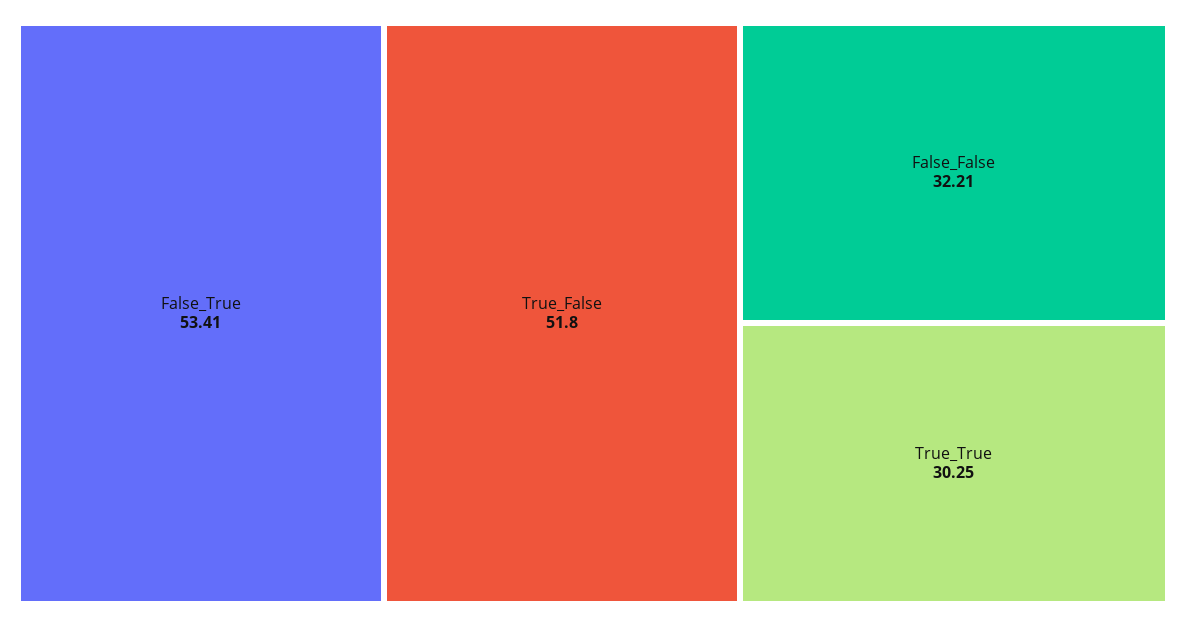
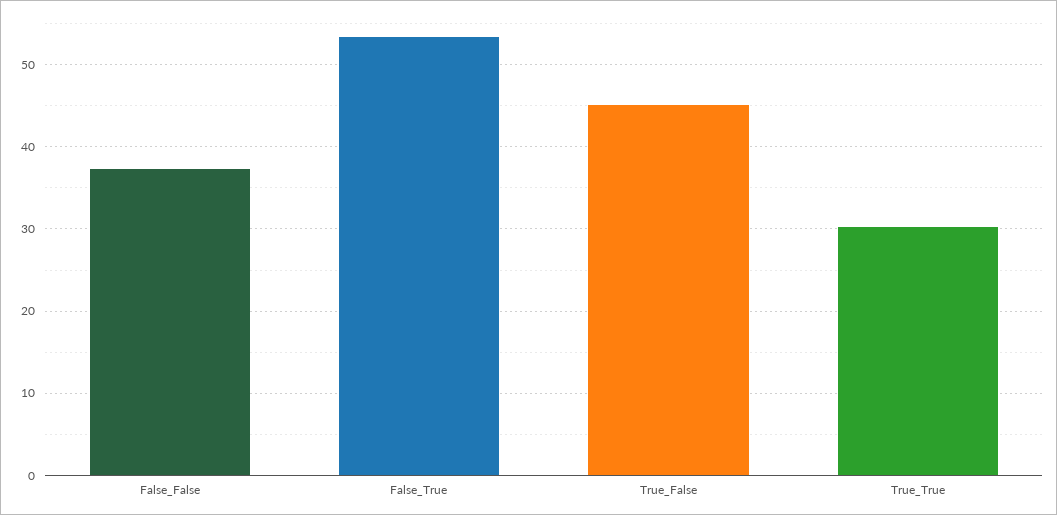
True_False: 51.8 -> 45
False_False: 32.21 -> 37

